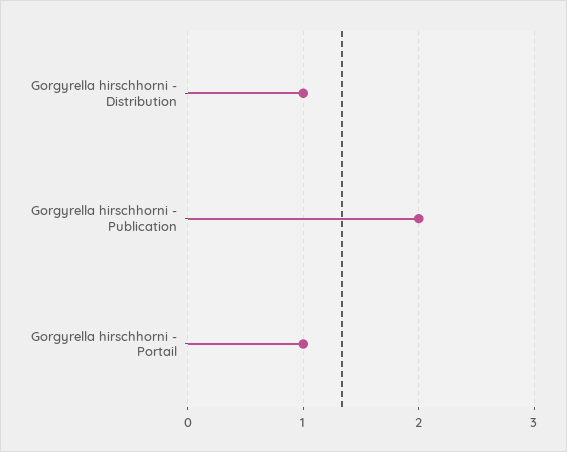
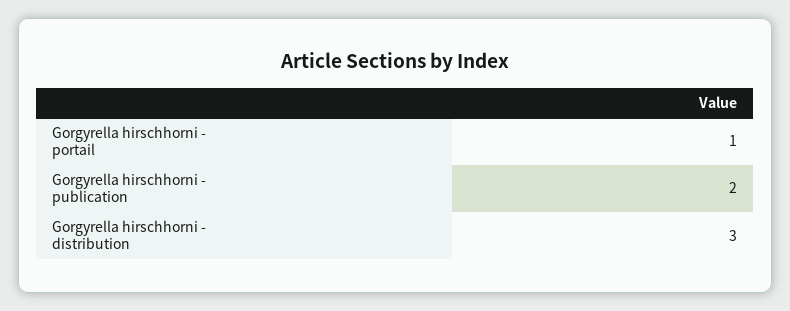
Gorgyrella hirschhorni - Distribution: 1 -> 3

